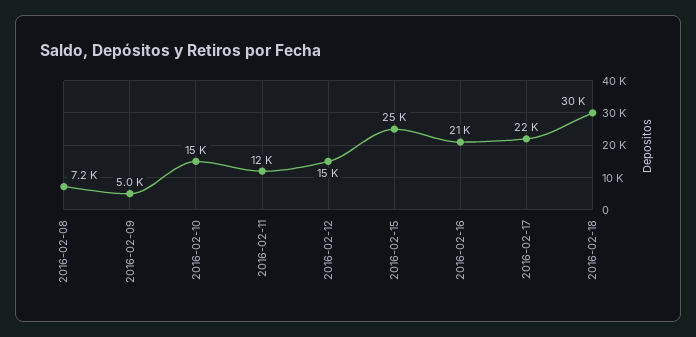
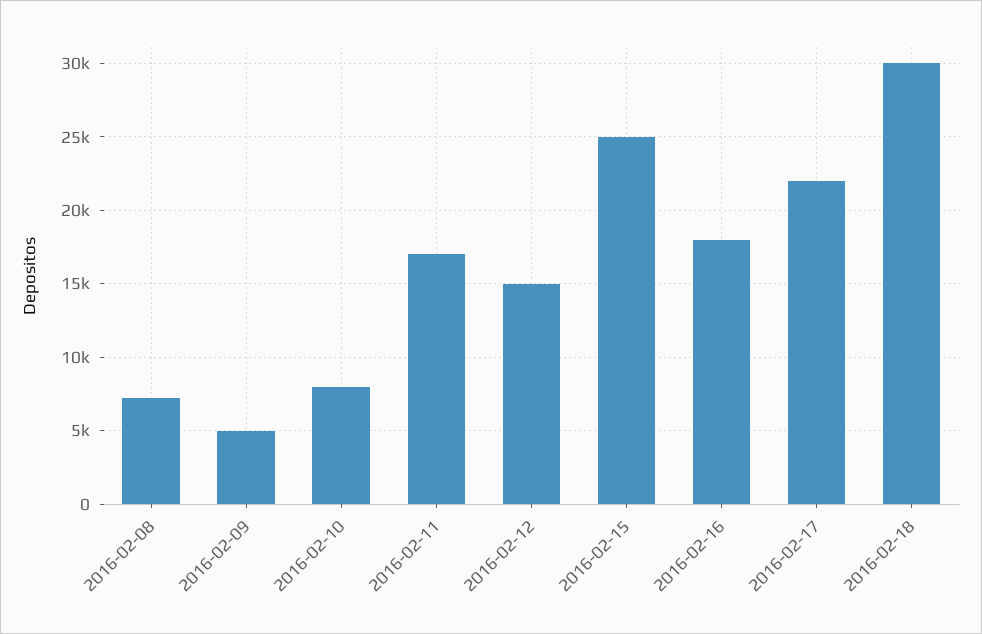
2016-02-10: 15000 -> 8000
2016-02-11: 12000 -> 17000
2016-02-16: 21000 -> 18000

